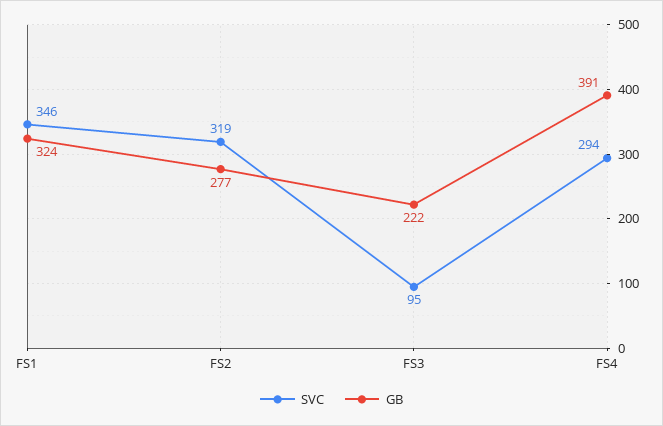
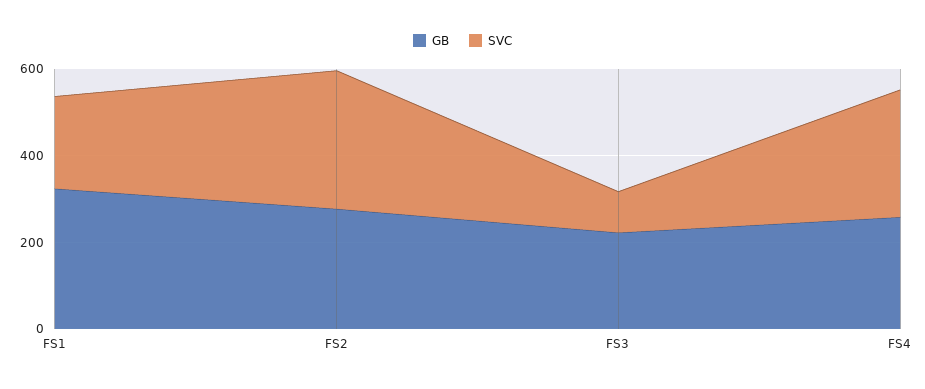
SVC, FS1: 346 -> 200
GB, FS4: 391 -> 250

